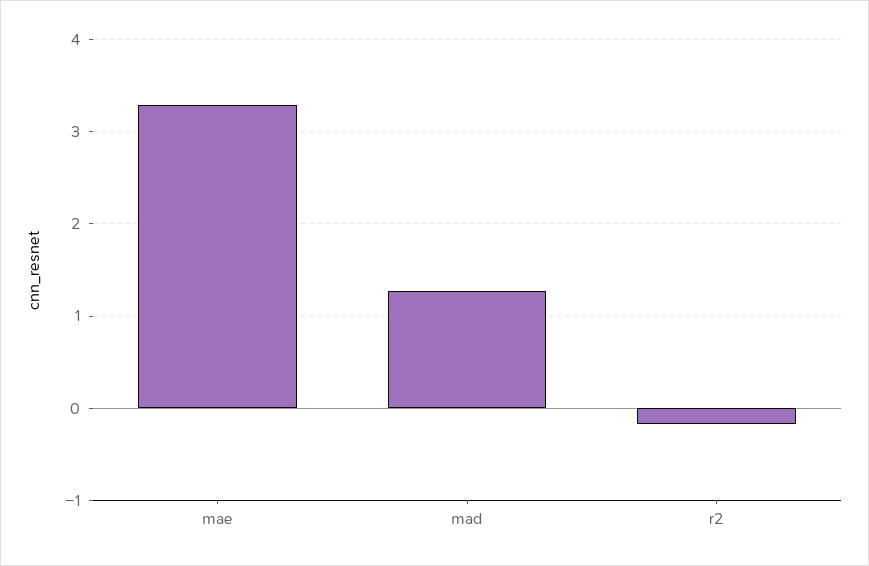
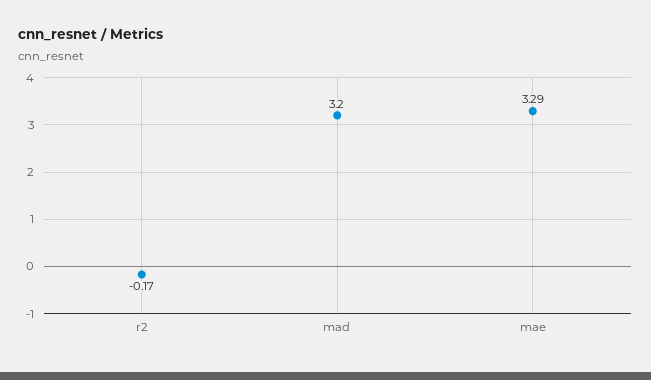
mad: 1.3 -> 3.2

